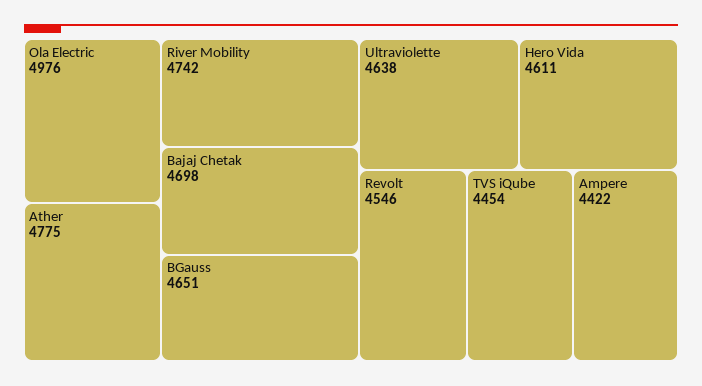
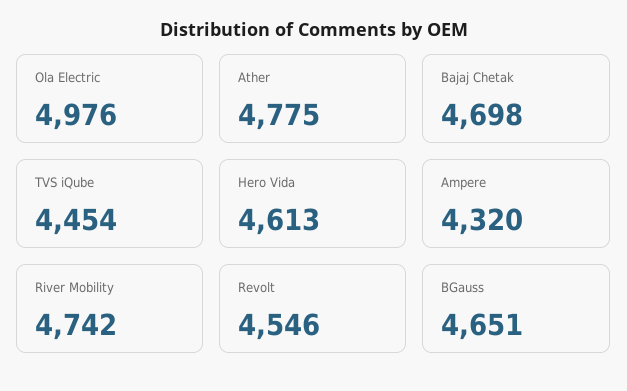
Ultraviolette: 4638 -> none
Hero Vida: 4611 -> 4613
Ampere: 4422 -> 4320

